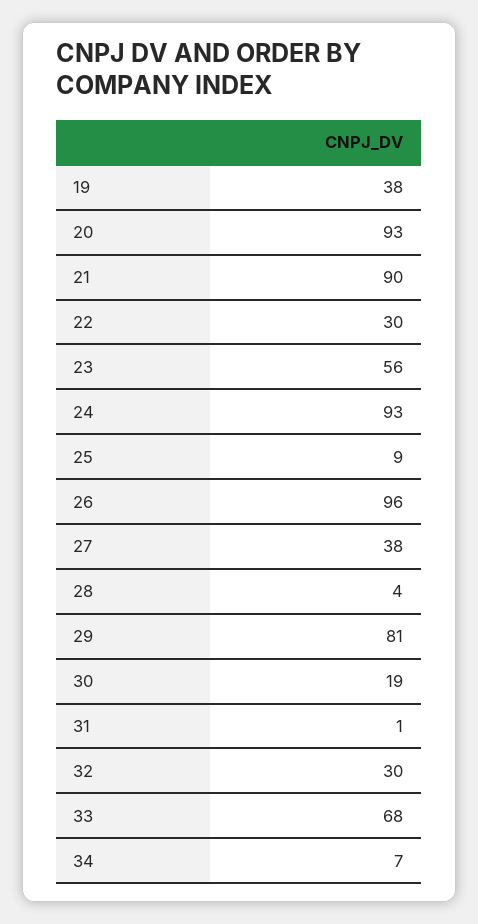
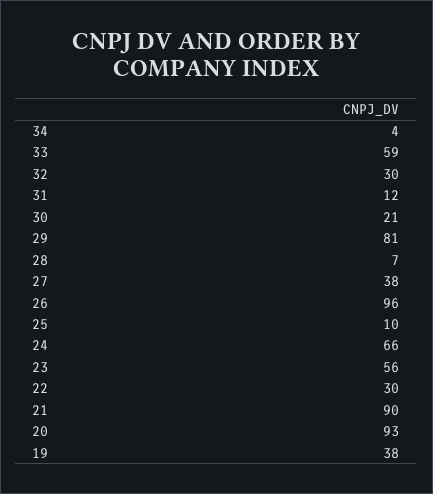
24: 93 -> 66
25: 9 -> 10
28: 4 -> 7
30: 19 -> 21
31: 1 -> 12
33: 68 -> 59
34: 7 -> 4

